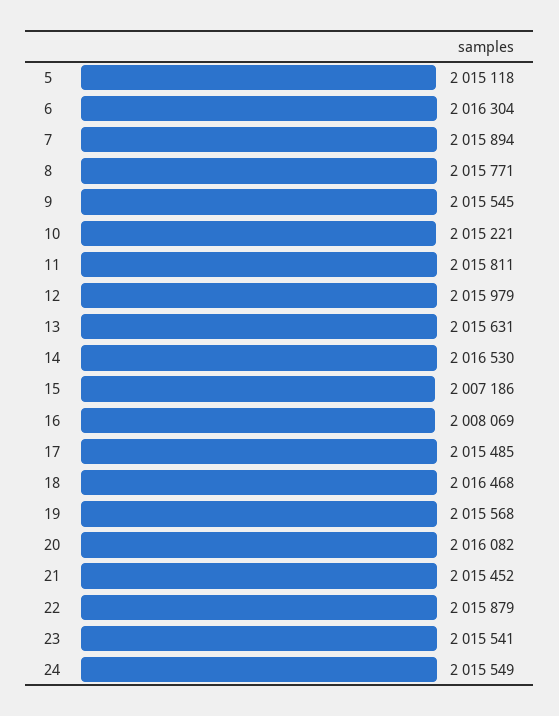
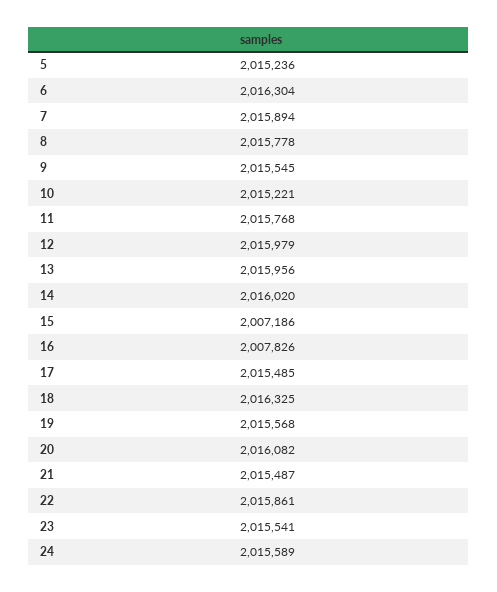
5: 2015118 -> 2015236
8: 2015771 -> 2015778
11: 2015811 -> 2015768
13: 2015631 -> 2015956
14: 2016530 -> 2016020
16: 2008069 -> 2007826
18: 2016468 -> 2016325
21: 2015452 -> 2015487
22: 2015879 -> 2015861
24: 2015549 -> 2015589

